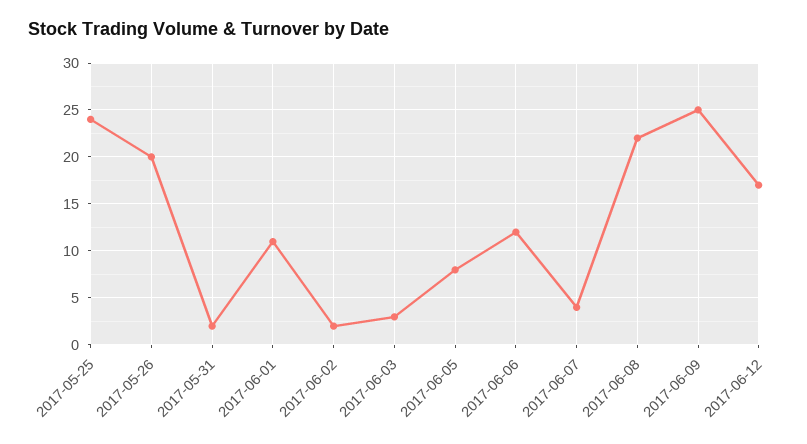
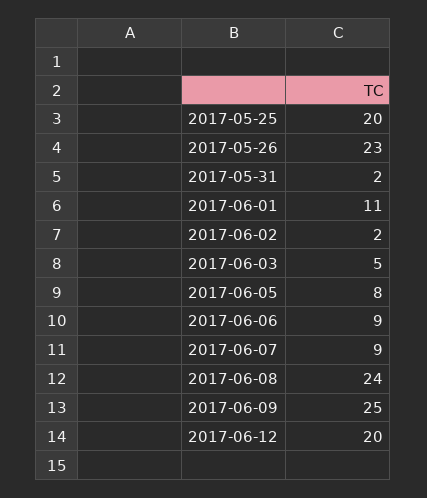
2017-05-25: 24 -> 20
2017-05-26: 20 -> 23
2017-06-03: 3 -> 5
2017-06-06: 12 -> 9
2017-06-07: 4 -> 9
2017-06-08: 22 -> 24
2017-06-12: 17 -> 20

